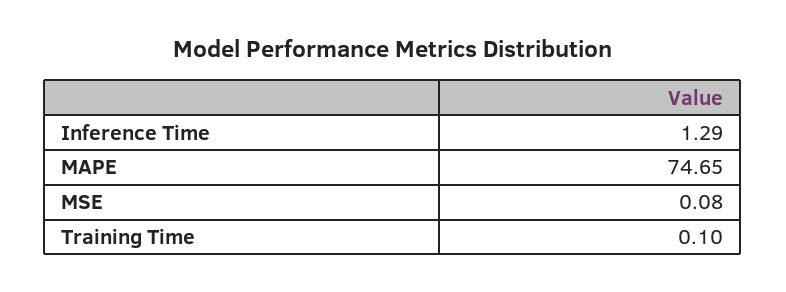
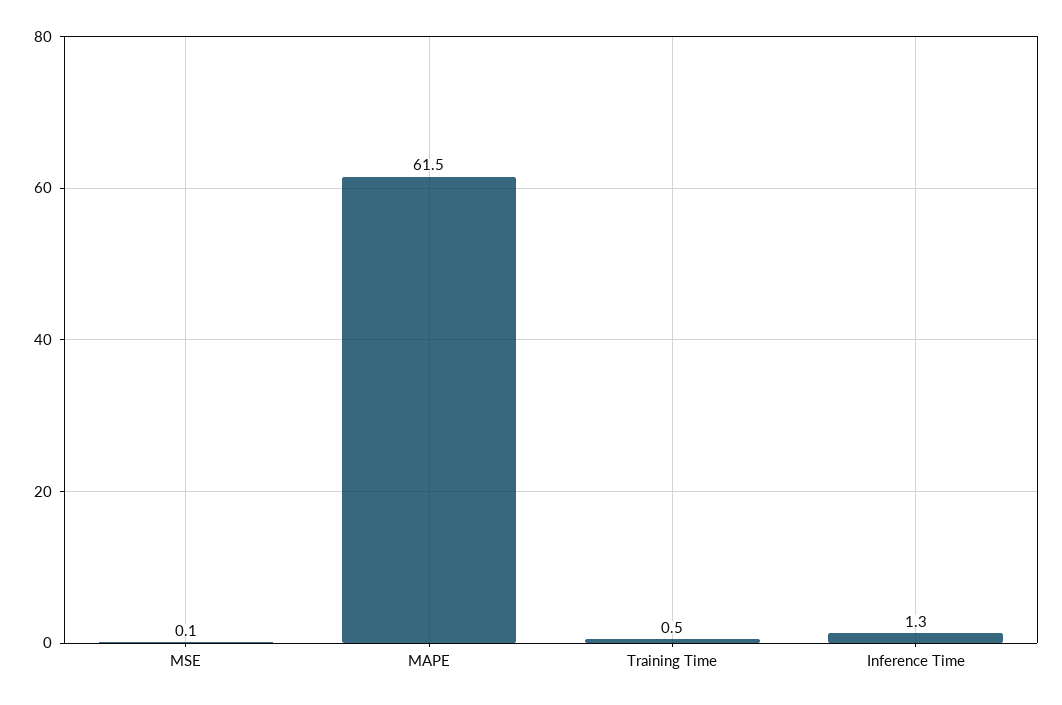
MAPE: 74.65 -> 61.5
Training Time: 0.1 -> 0.5

